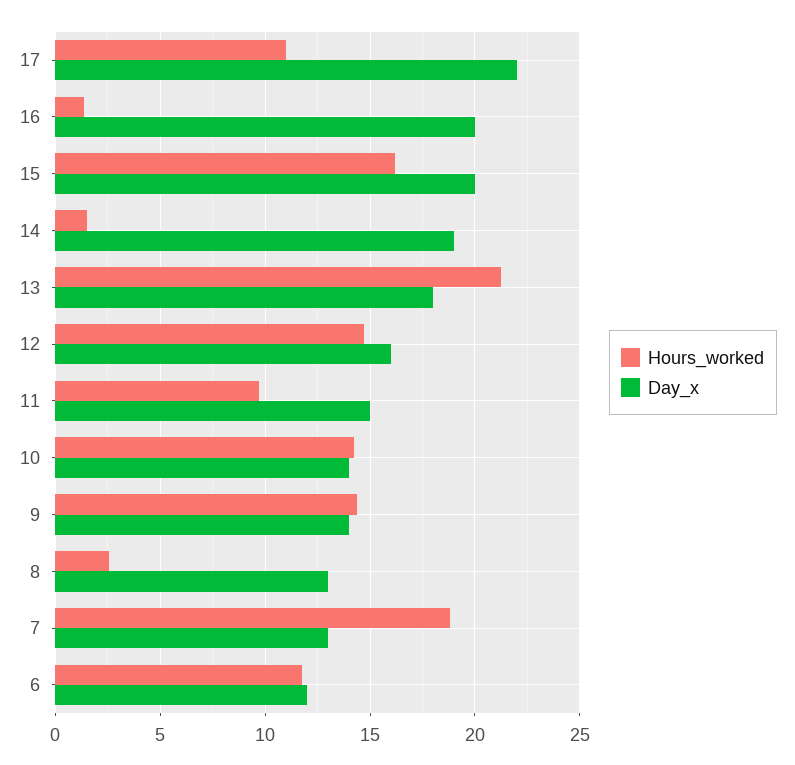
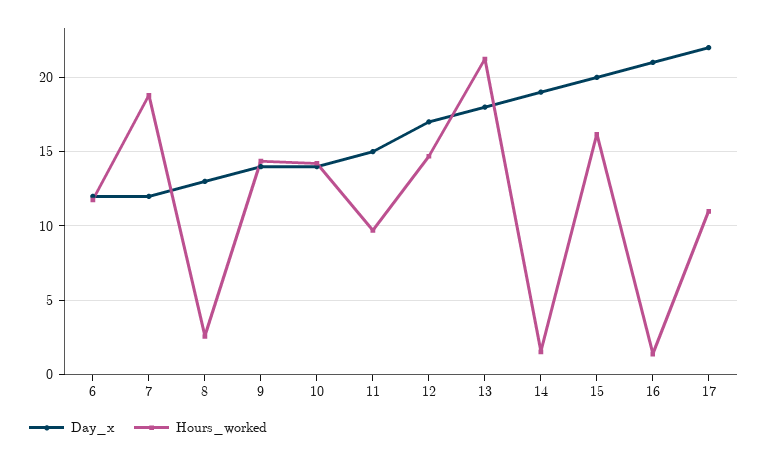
Day_x, 16: 20 -> 21
Day_x, 12: 16 -> 17
Day_x, 7: 13 -> 12

